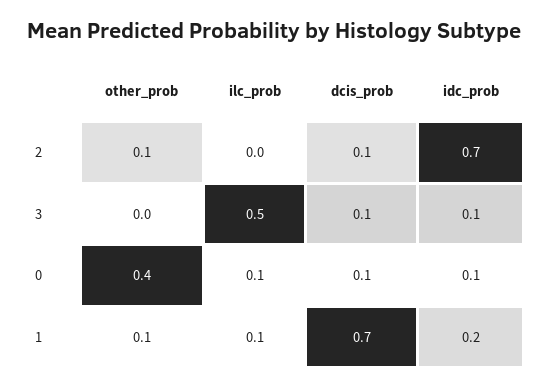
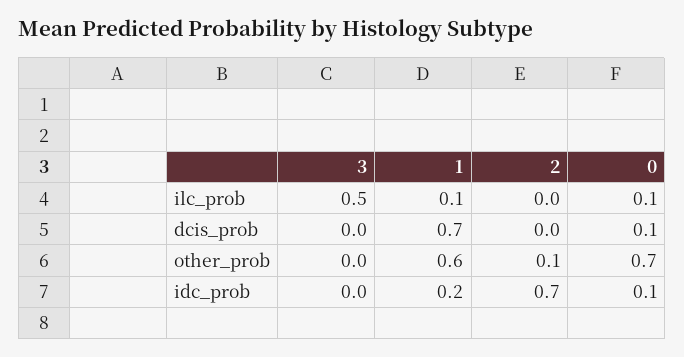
dcis_prob, 2: 0.1 -> 0
dcis_prob, 3: 0.1 -> 0
idc_prob, 3: 0.1 -> 0
other_prob, 0: 0.4 -> 0.7
other_prob, 1: 0.1 -> 0.6

